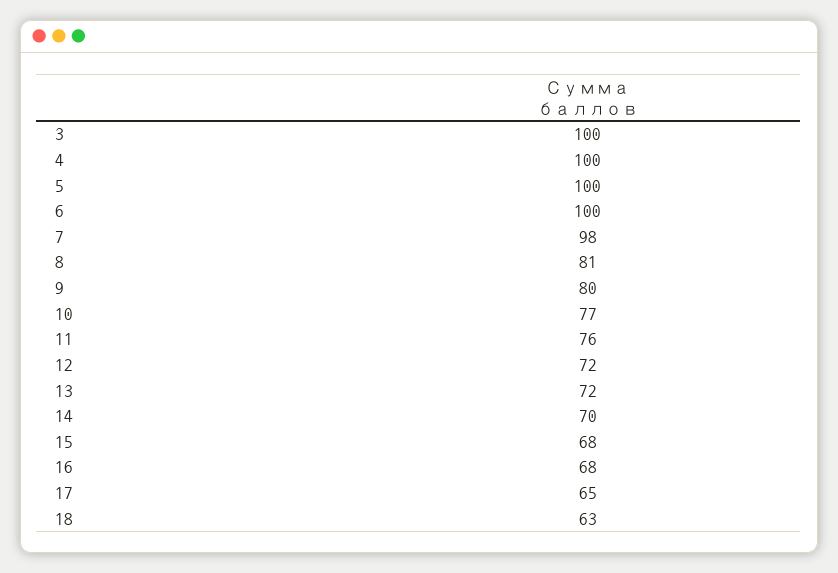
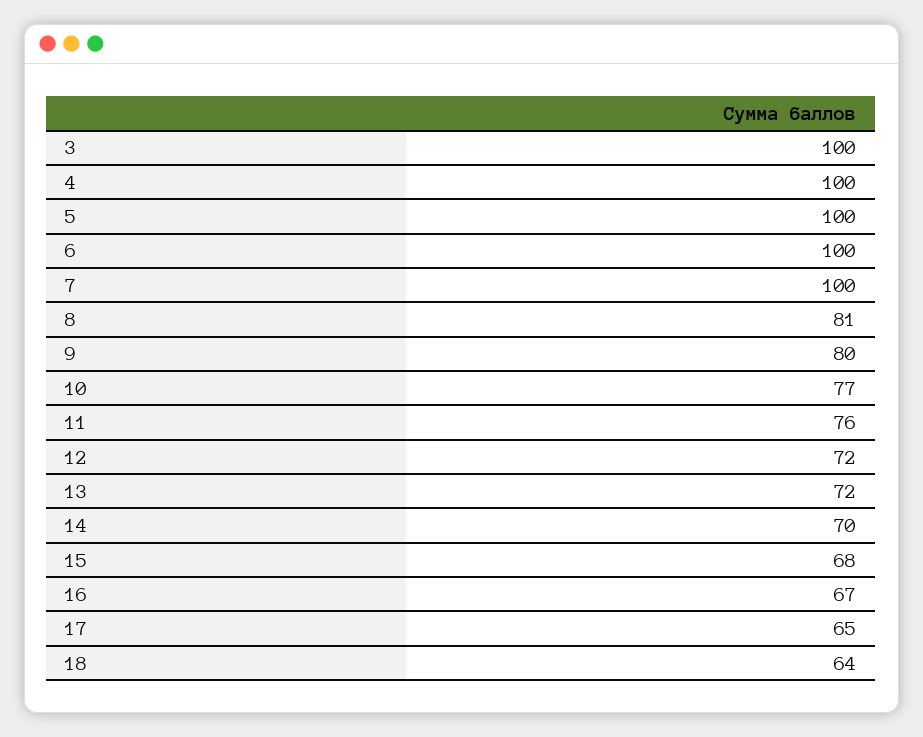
7: 98 -> 100
16: 68 -> 67
18: 63 -> 64

